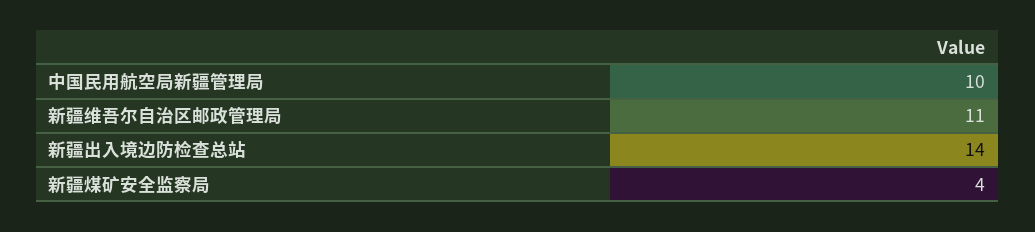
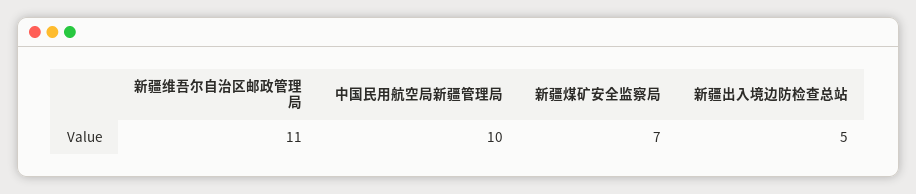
新疆出入境边防检查总站: 14 -> 5
新疆煤矿安全监察局: 4 -> 7

